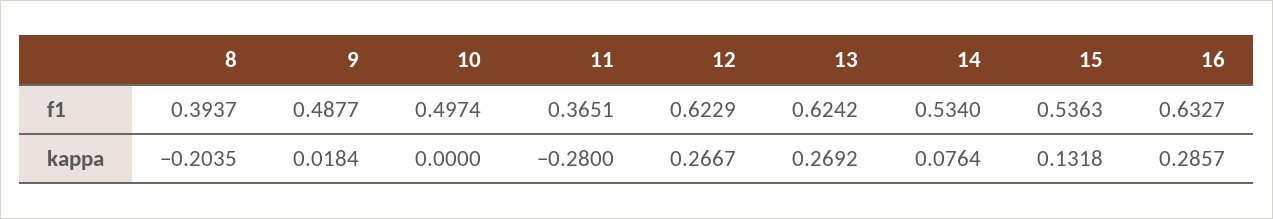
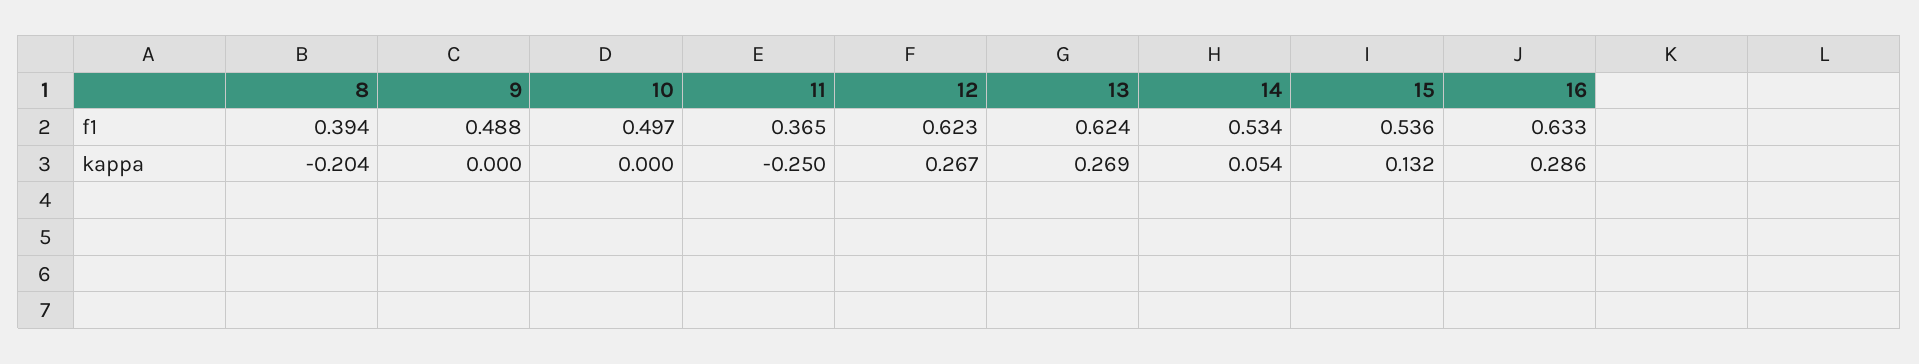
9, kappa: 0.0184 -> 0
11, kappa: -0.28 -> -0.25
14, kappa: 0.0764 -> 0.054

